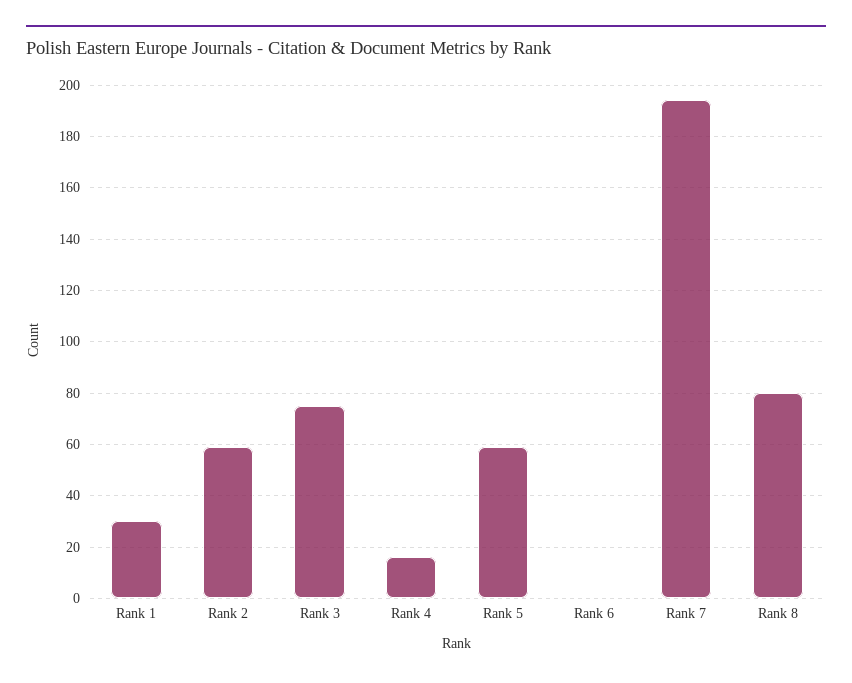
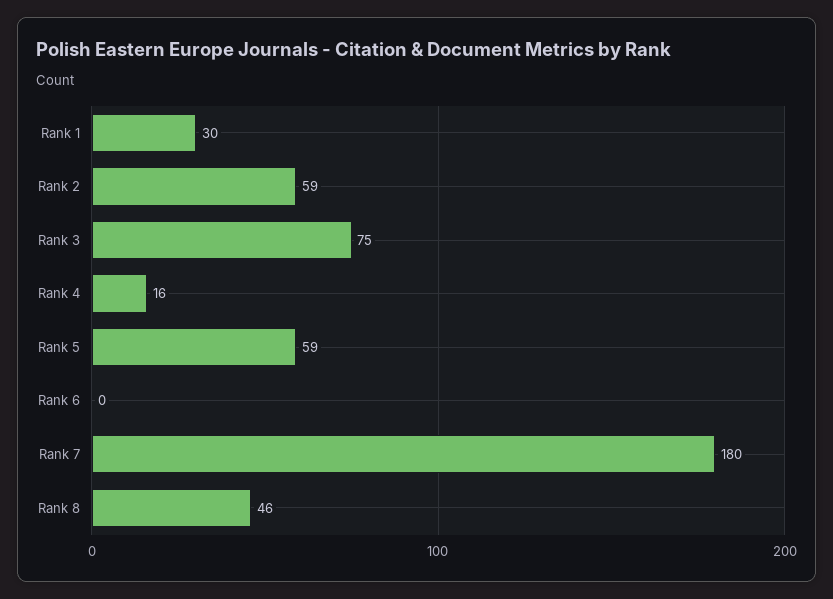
Rank 7: 195 -> 180
Rank 8: 80 -> 46

